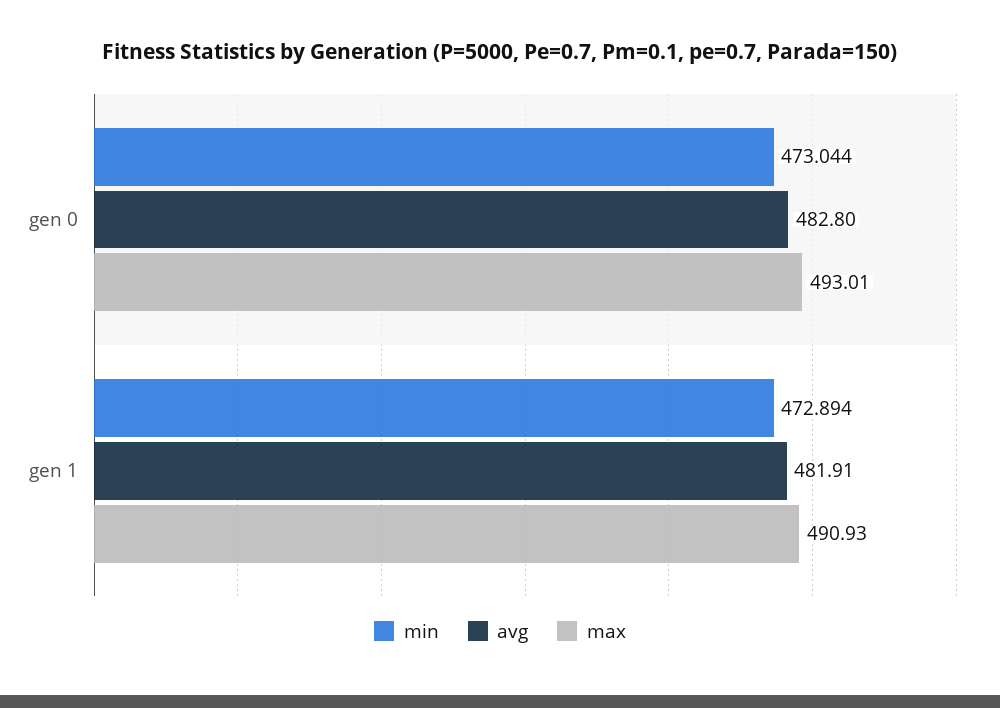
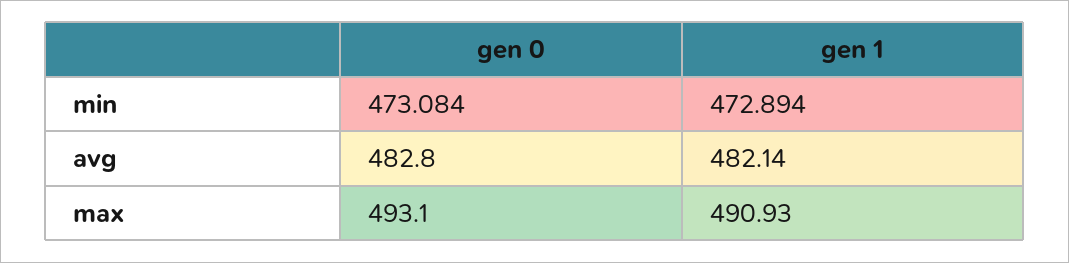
min, gen 0: 473.044 -> 473.084
max, gen 0: 493.01 -> 493.1
avg, gen 1: 481.91 -> 482.14

